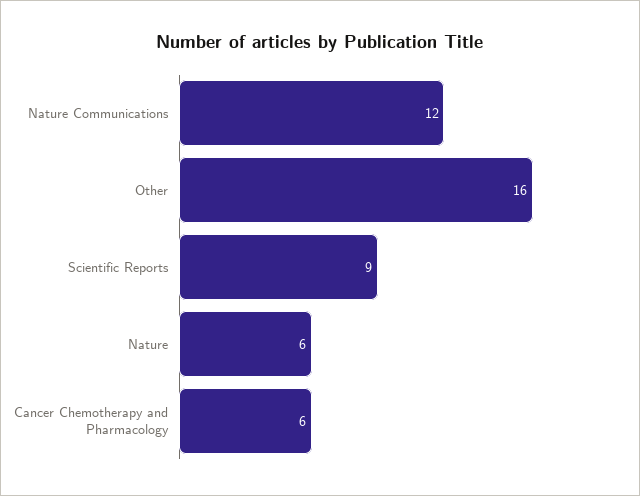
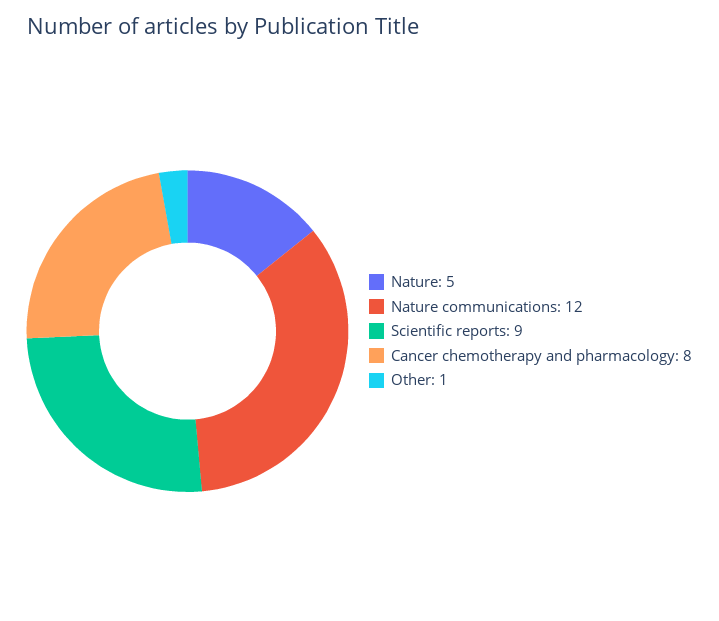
Other: 16 -> 1
Nature: 6 -> 5
Cancer Chemotherapy and Pharmacology: 6 -> 8

